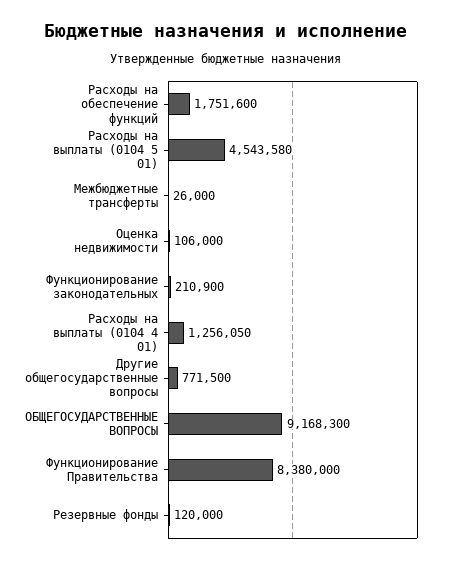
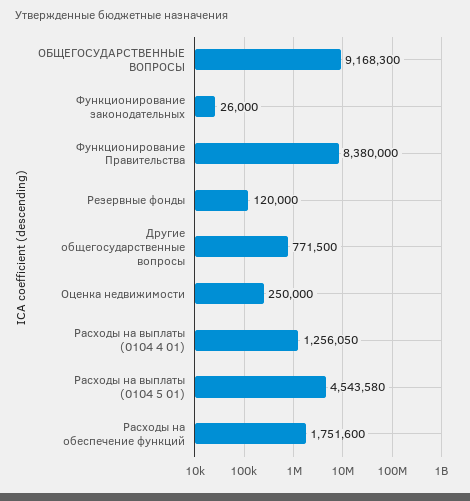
Межбюджетные трансферты: 26000 -> none
Оценка недвижимости: 106000 -> 250000
Функционирование законодательных: 210900 -> 26000

